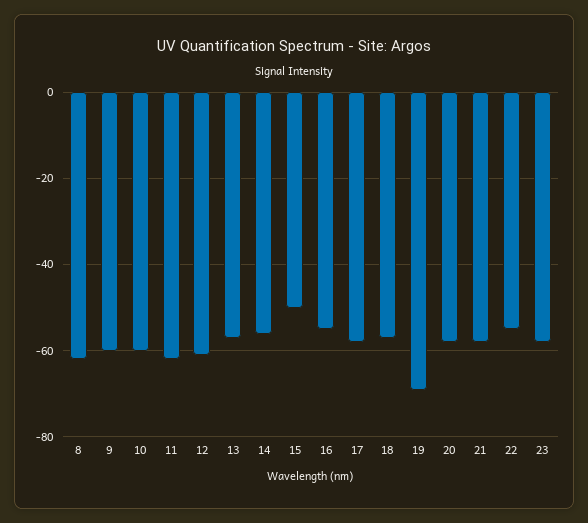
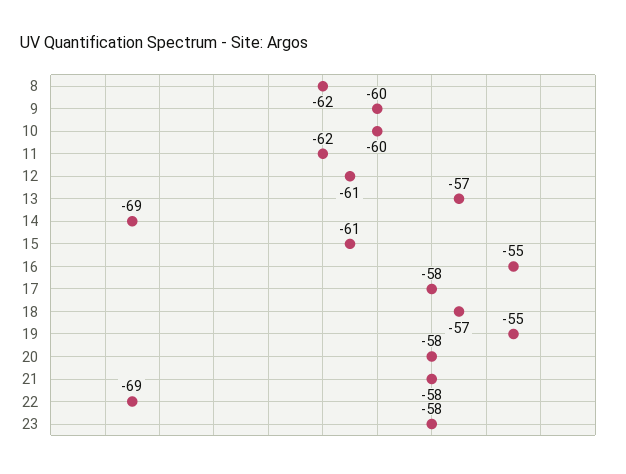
14: -55 -> -69
15: -50 -> -61
19: -70 -> -55
22: -55 -> -69

